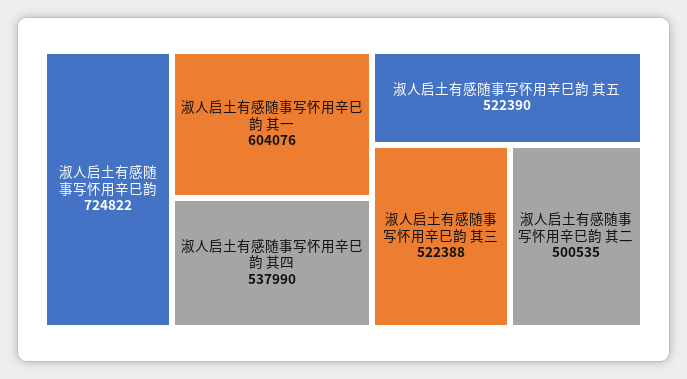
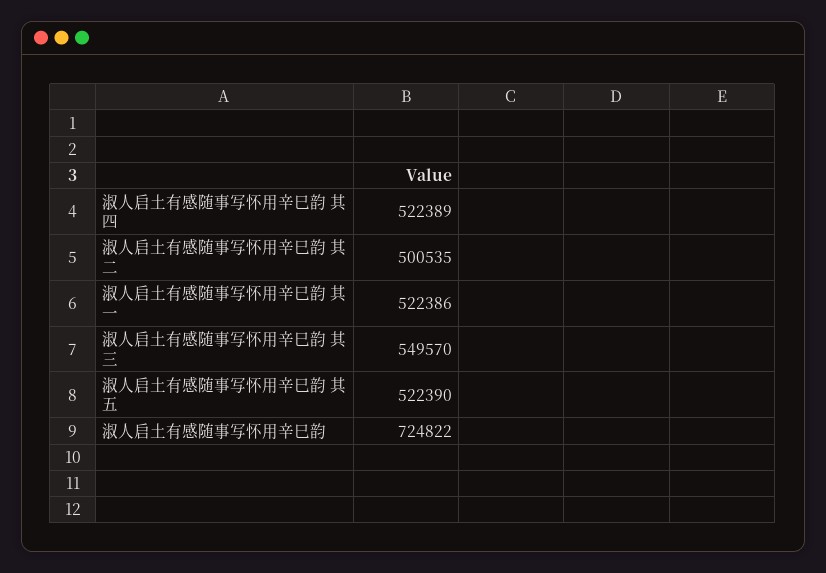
淑人启土有感随事写怀用辛巳韵 其一: 604076 -> 522386
淑人启土有感随事写怀用辛巳韵 其四: 537990 -> 522389
淑人启土有感随事写怀用辛巳韵 其三: 522388 -> 549570

